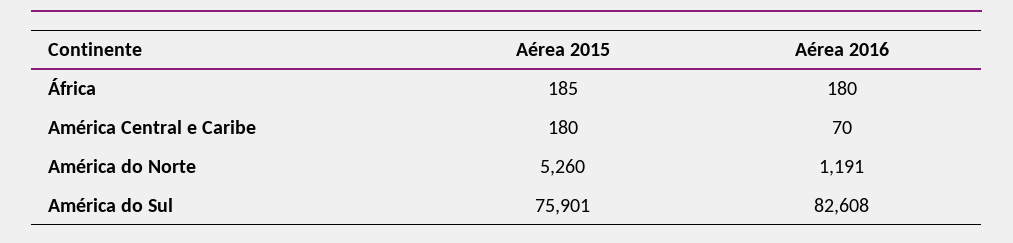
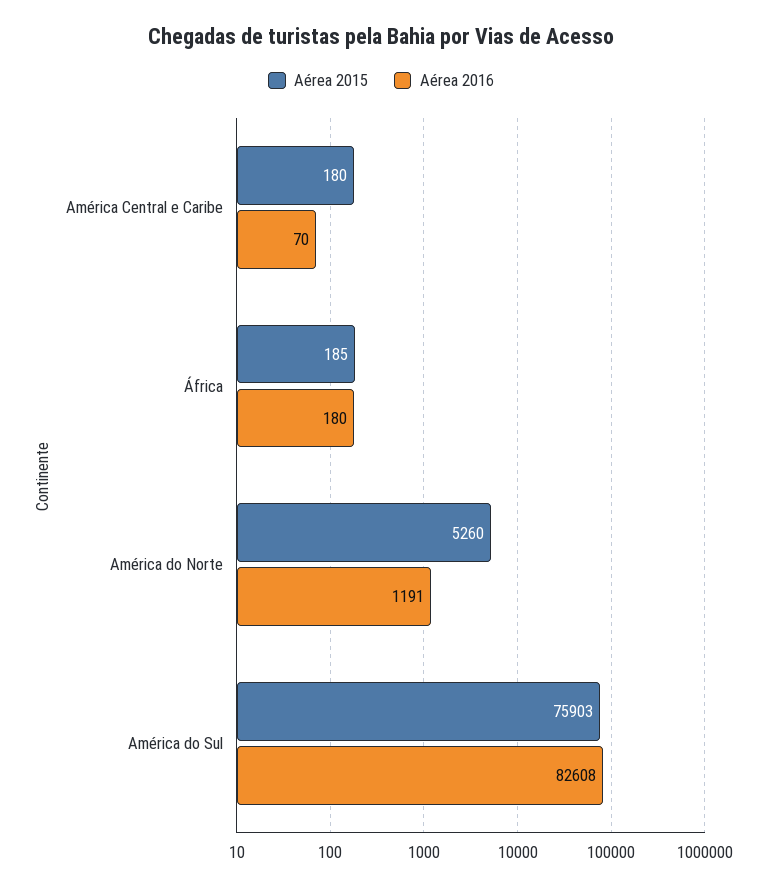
Aérea 2015, América do Sul: 75901 -> 75903

